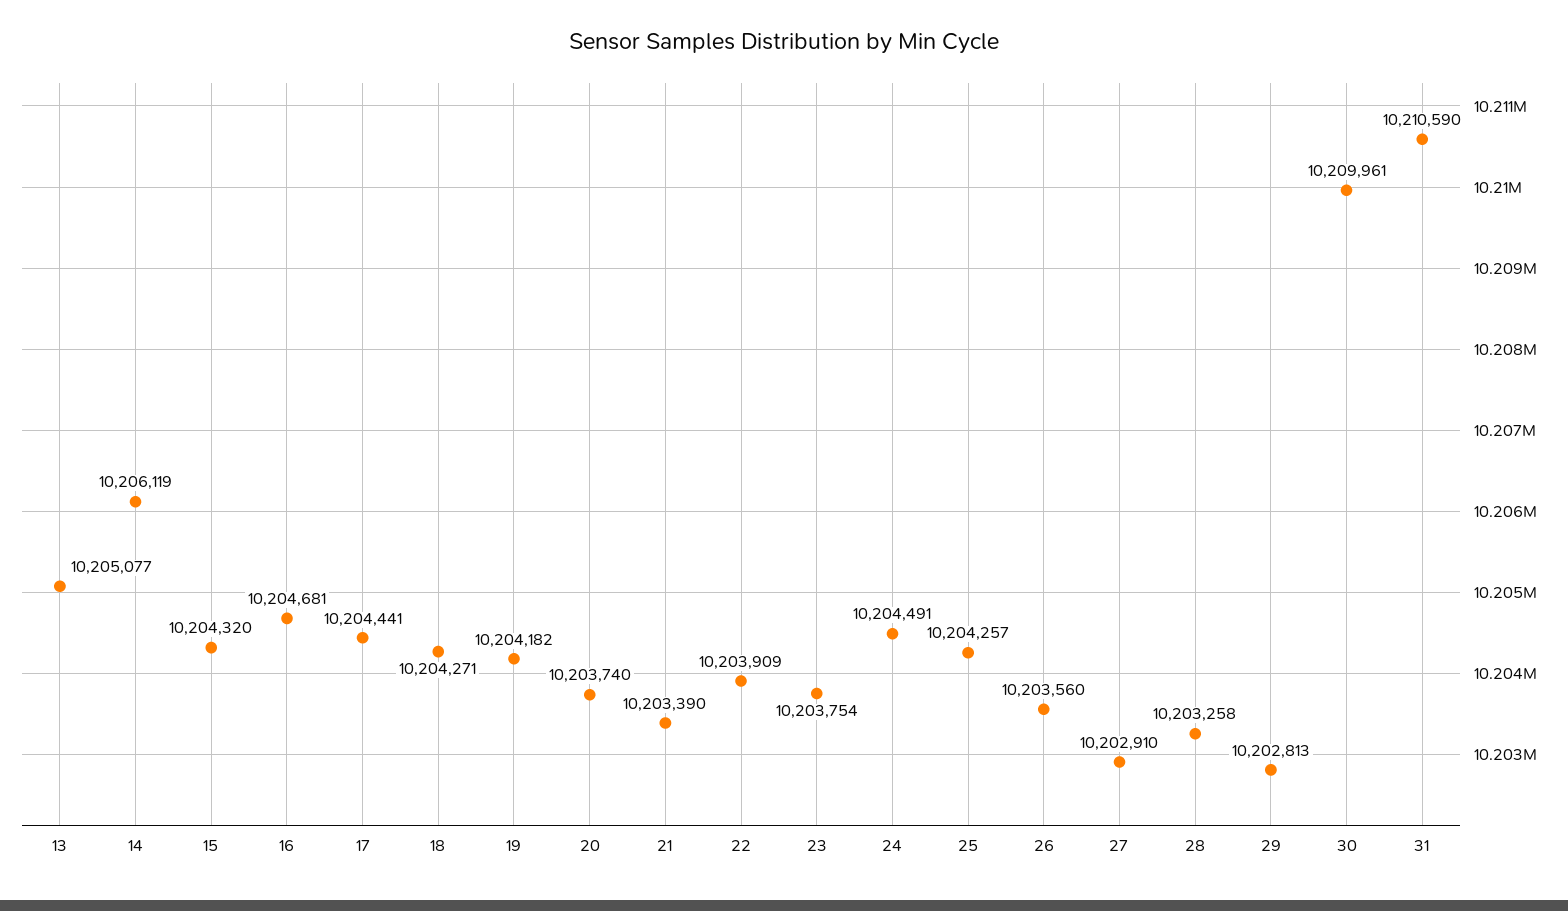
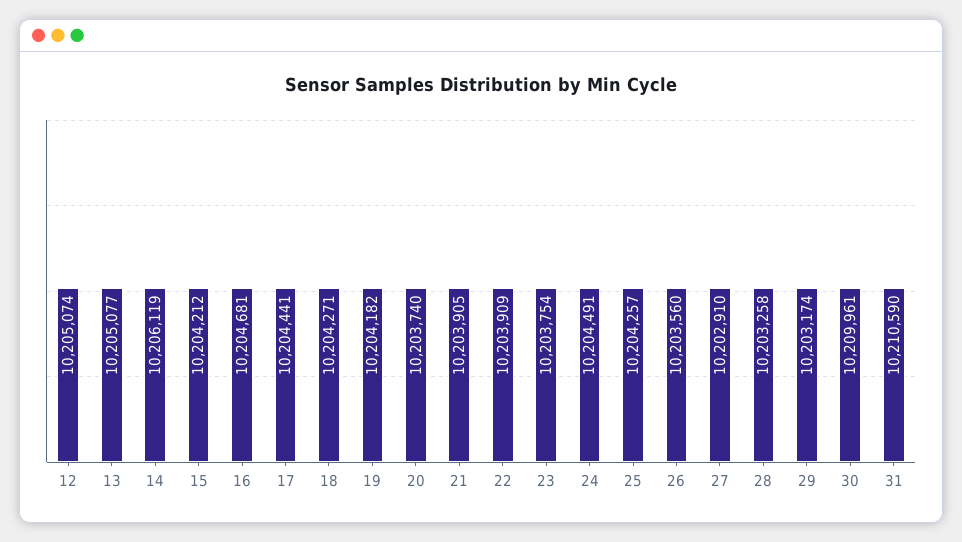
15: 10204320 -> 10204212
21: 10203390 -> 10203905
29: 10202813 -> 10203174
12: none -> 10205074

